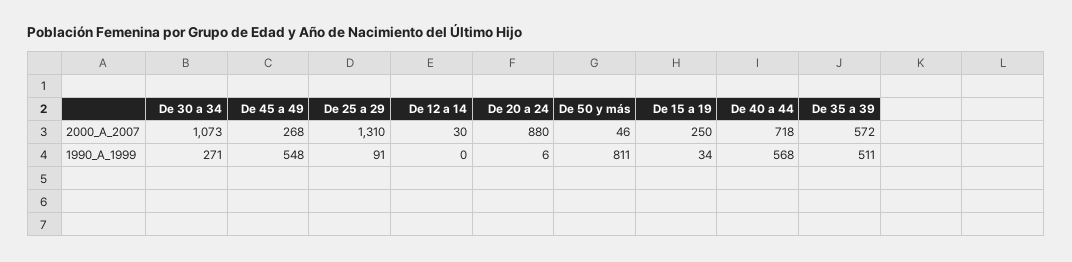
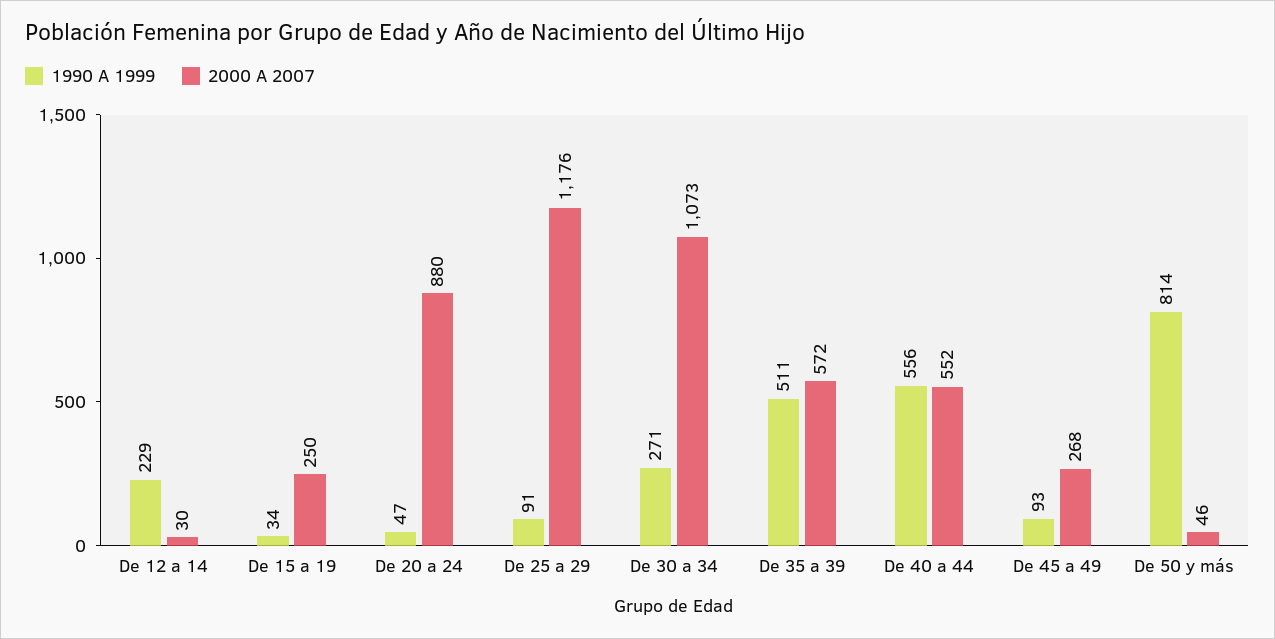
2000_A_2007, De 25 a 29: 1310 -> 1176
2000_A_2007, De 40 a 44: 718 -> 552
1990_A_1999, De 45 a 49: 548 -> 93
1990_A_1999, De 12 a 14: 0 -> 229
1990_A_1999, De 20 a 24: 6 -> 47
1990_A_1999, De 50 y más: 811 -> 814
1990_A_1999, De 40 a 44: 568 -> 556

